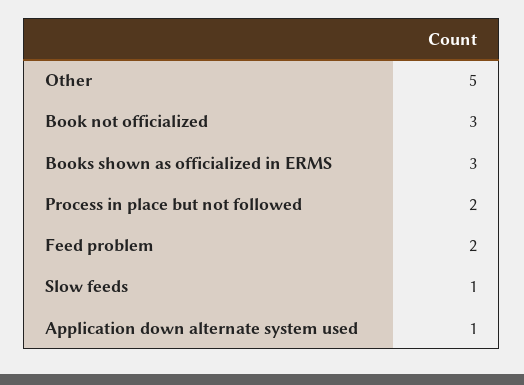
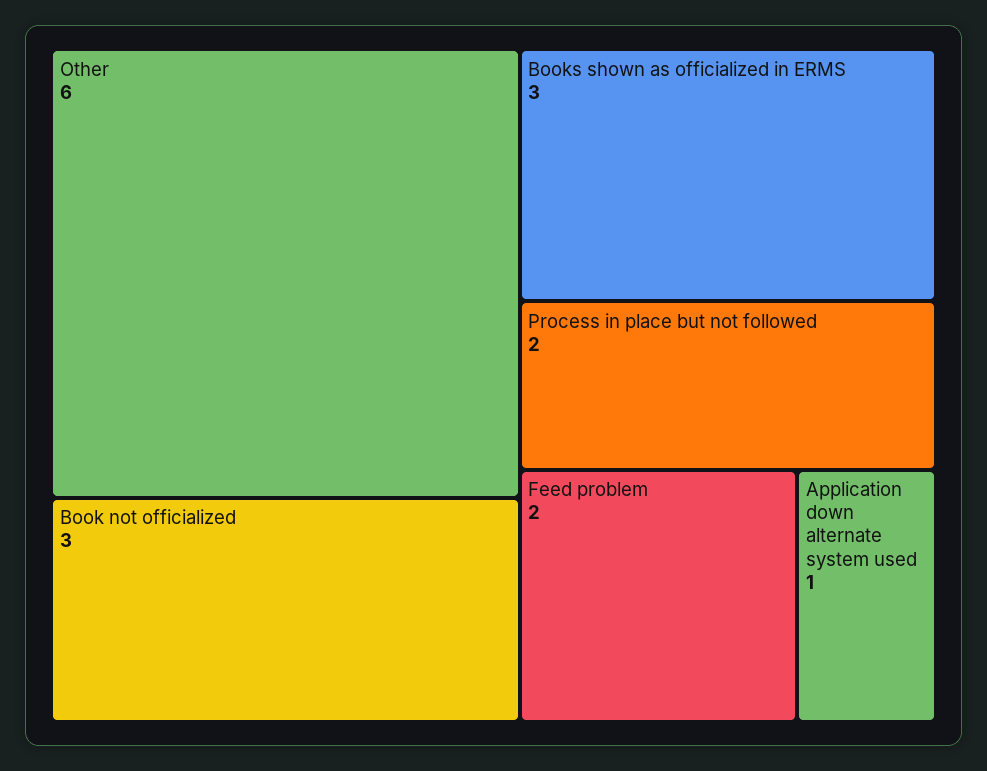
Other: 5 -> 6
Slow feeds: 1 -> none

